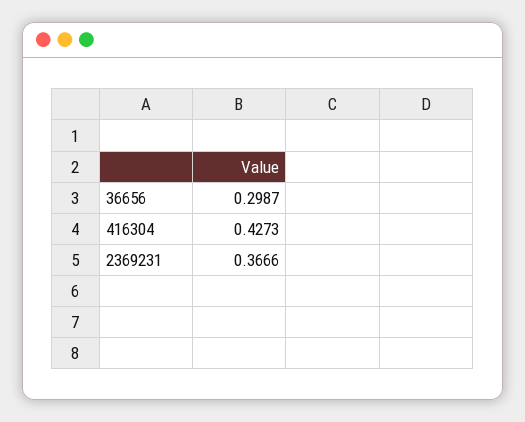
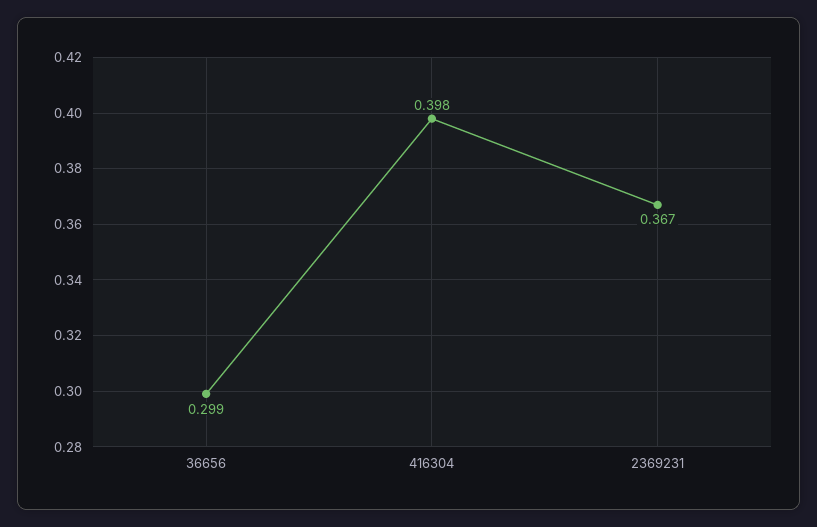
416304: 0.4273 -> 0.398

